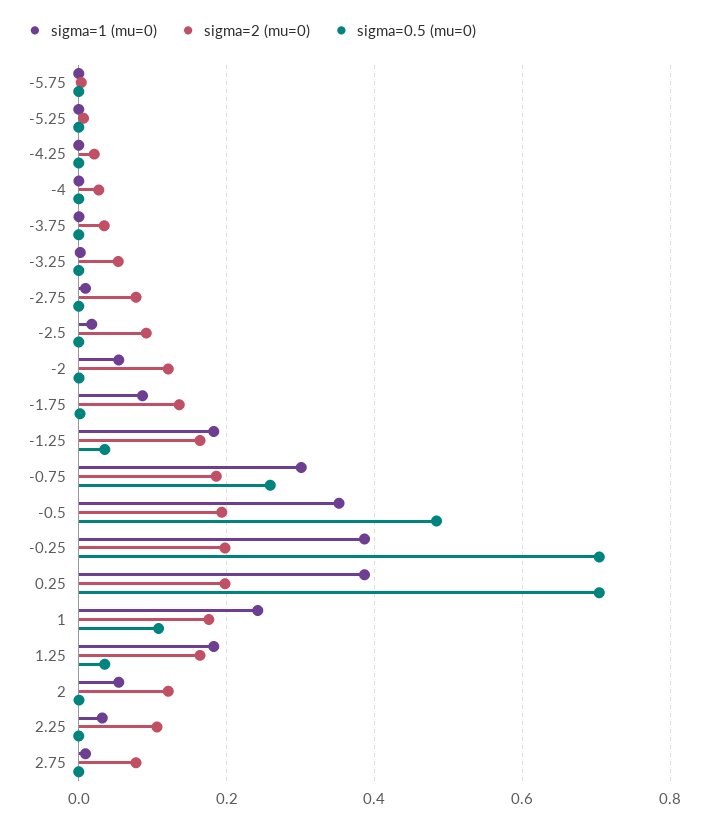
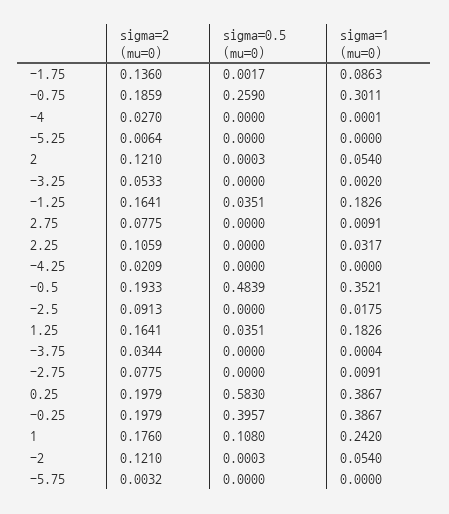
sigma=0.5 (mu=0), -0.25: 0.7 -> 0.3957
sigma=0.5 (mu=0), 0.25: 0.7 -> 0.583

